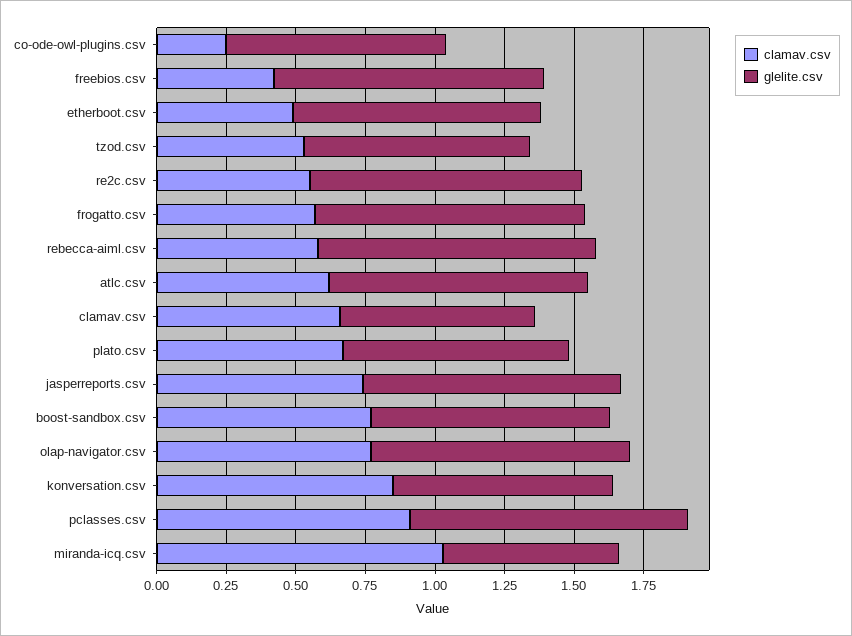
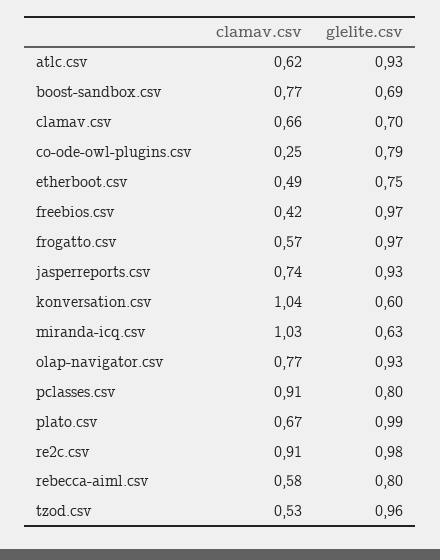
glelite.csv, etherboot.csv: 0.9 -> 0.75
glelite.csv, tzod.csv: 0.8 -> 0.96
clamav.csv, re2c.csv: 0.55 -> 0.91
glelite.csv, rebecca-aiml.csv: 1 -> 0.8
glelite.csv, plato.csv: 0.8 -> 0.99
glelite.csv, boost-sandbox.csv: 0.85 -> 0.69
clamav.csv, konversation.csv: 0.85 -> 1.04
glelite.csv, konversation.csv: 0.8 -> 0.6
glelite.csv, pclasses.csv: 1 -> 0.8

